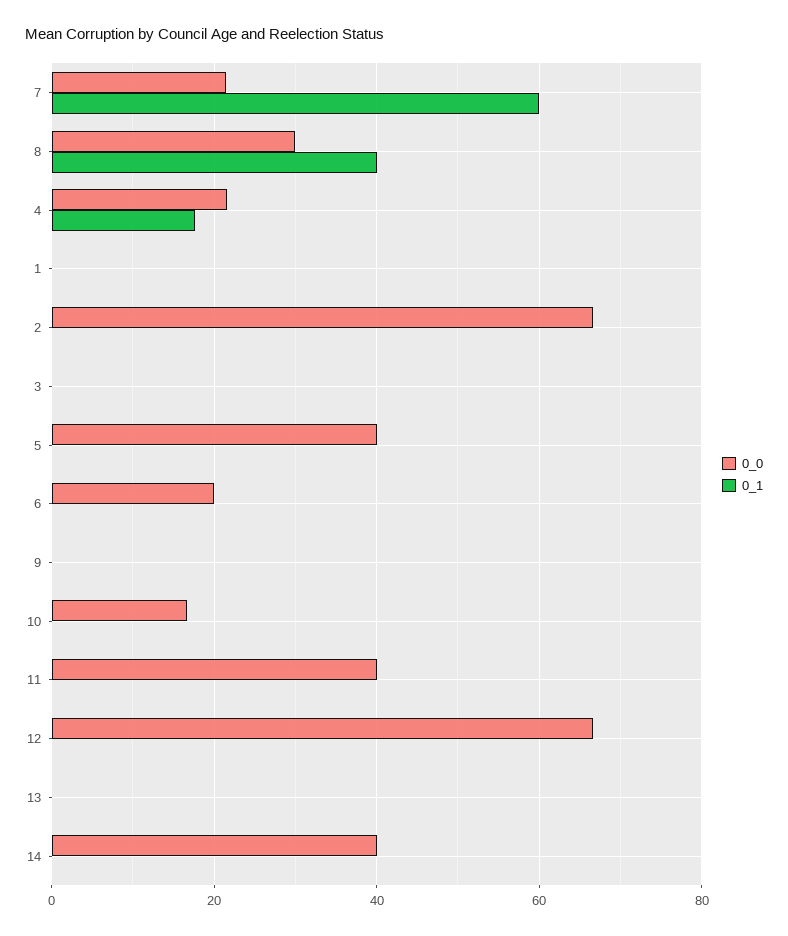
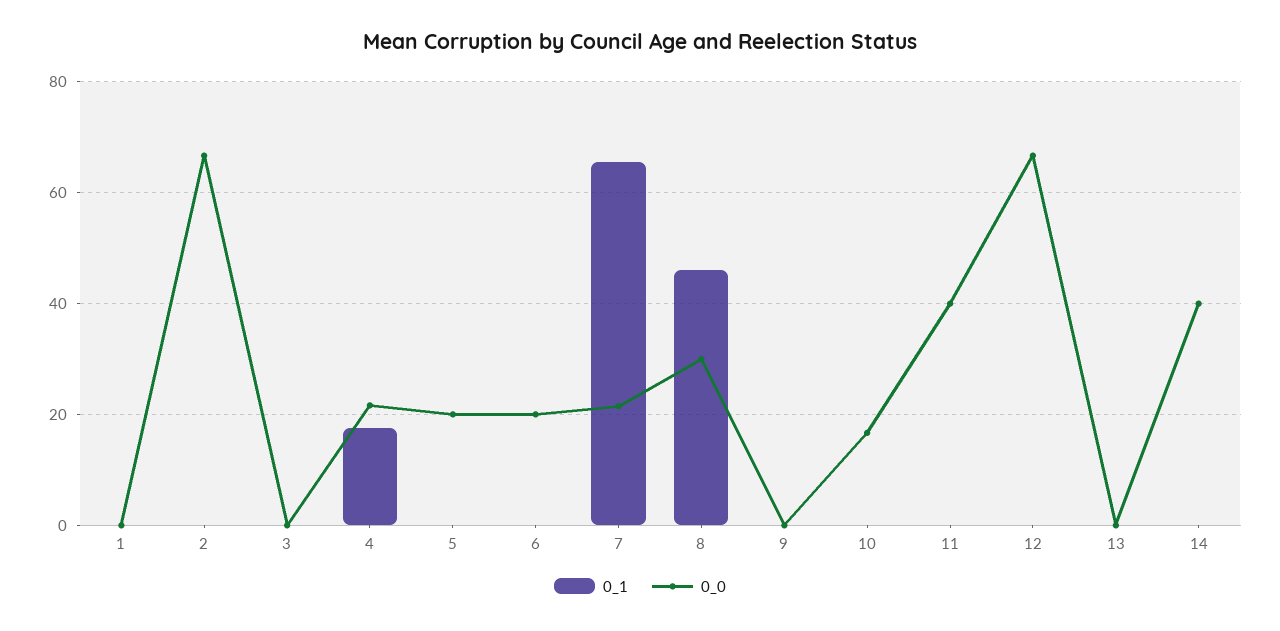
0_1, 7: 60 -> 66
0_1, 8: 40 -> 46
0_0, 5: 40 -> 20

